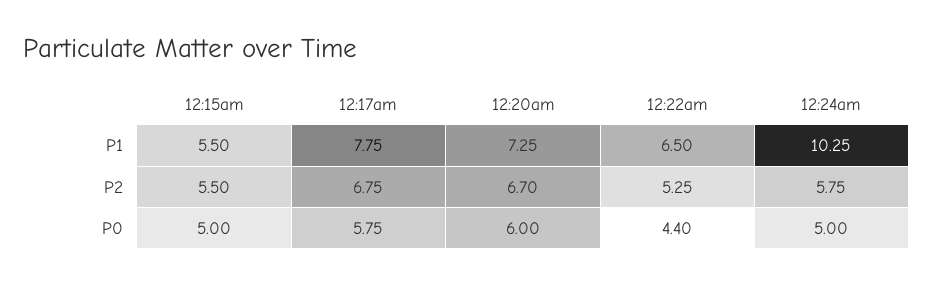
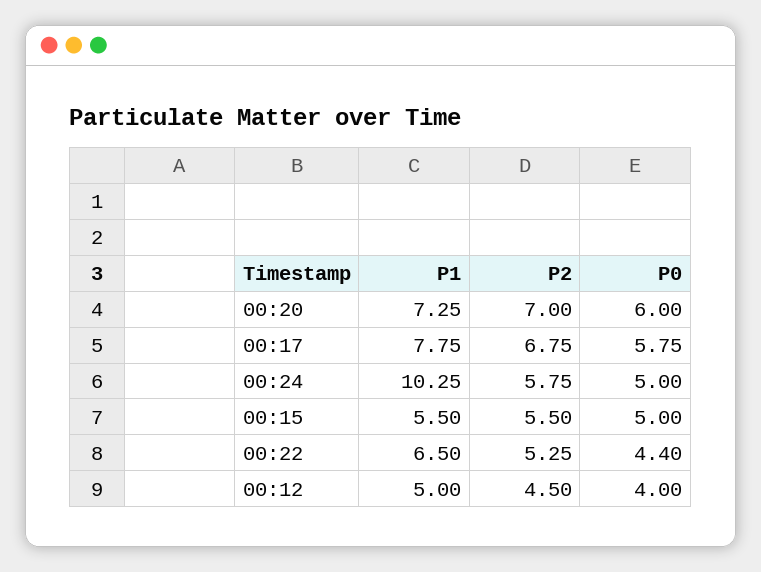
12:20am, P2: 6.7 -> 7
00:12, P1: none -> 5
00:12, P2: none -> 4.5
00:12, P0: none -> 4

